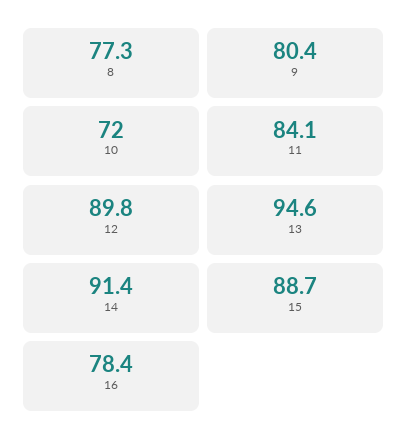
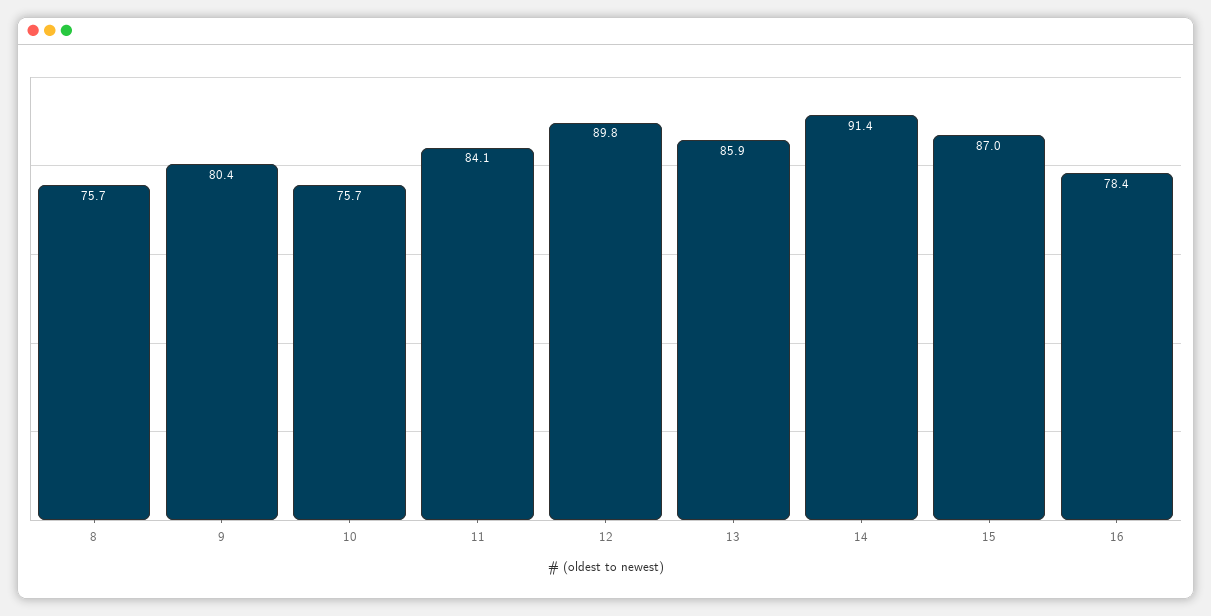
8: 77.3 -> 75.7
10: 72 -> 75.7
13: 94.6 -> 85.9
15: 88.7 -> 87

